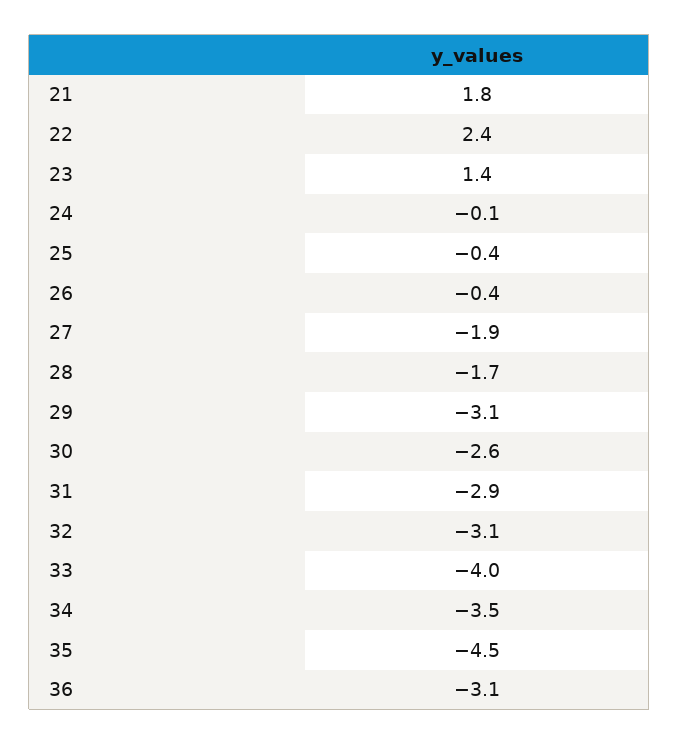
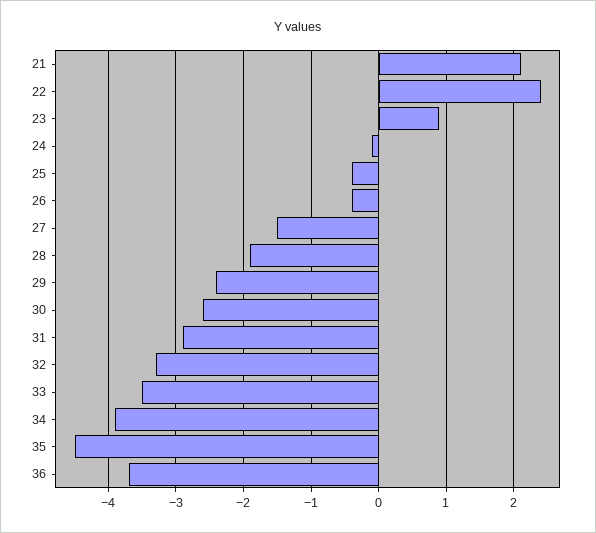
21: 1.8 -> 2.1
23: 1.4 -> 0.9
27: -1.9 -> -1.5
28: -1.7 -> -1.9
29: -3.1 -> -2.4
32: -3.1 -> -3.3
33: -4 -> -3.5
34: -3.5 -> -3.9
36: -3.1 -> -3.7

